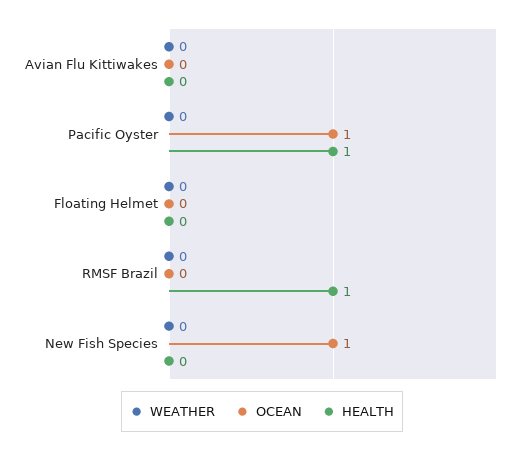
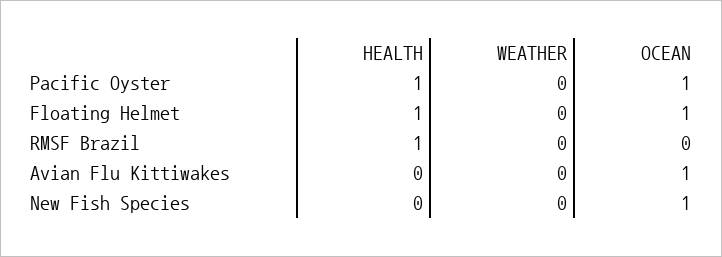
OCEAN, Avian Flu Kittiwakes: 0 -> 1
OCEAN, Floating Helmet: 0 -> 1
HEALTH, Floating Helmet: 0 -> 1

